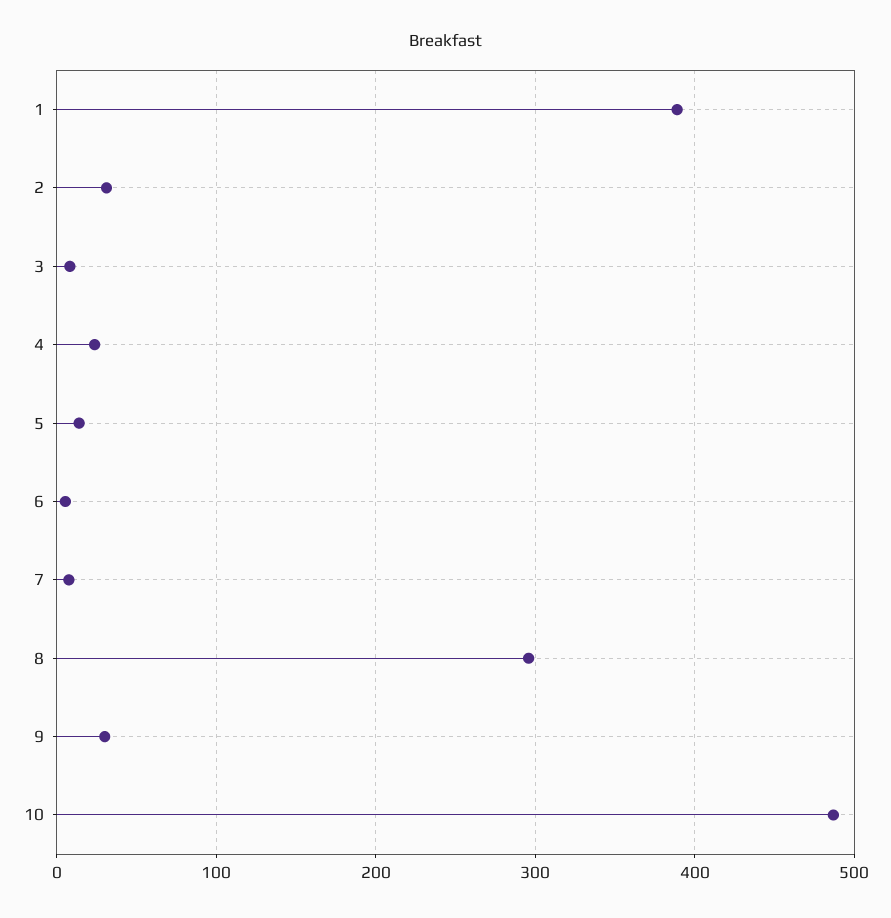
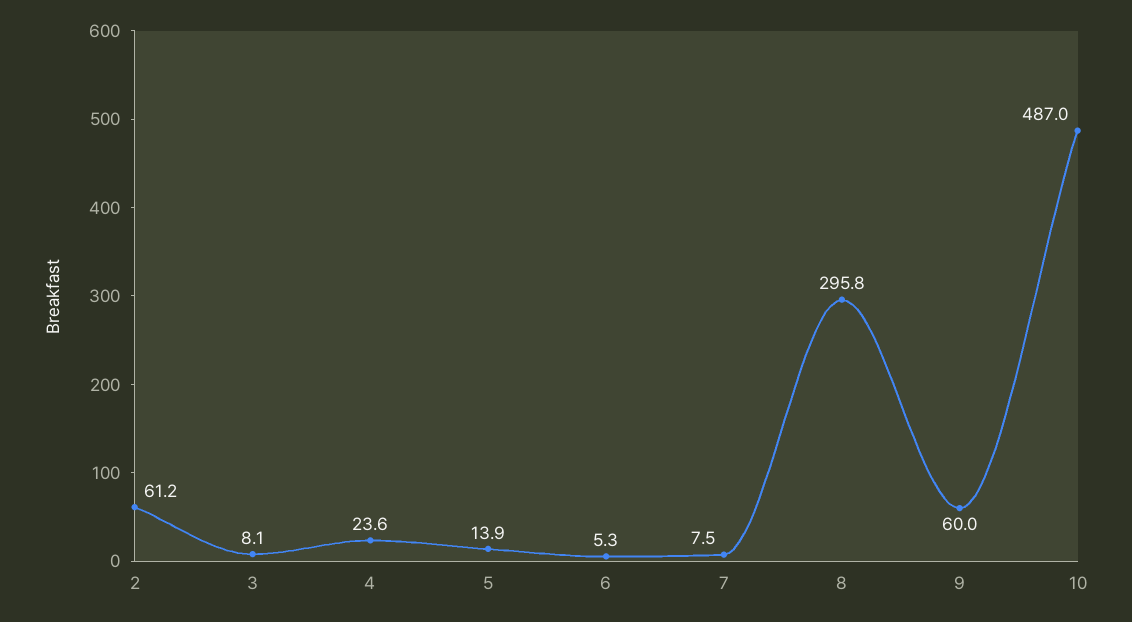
1: 390 -> none
2: 30 -> 61.2
9: 30 -> 60

